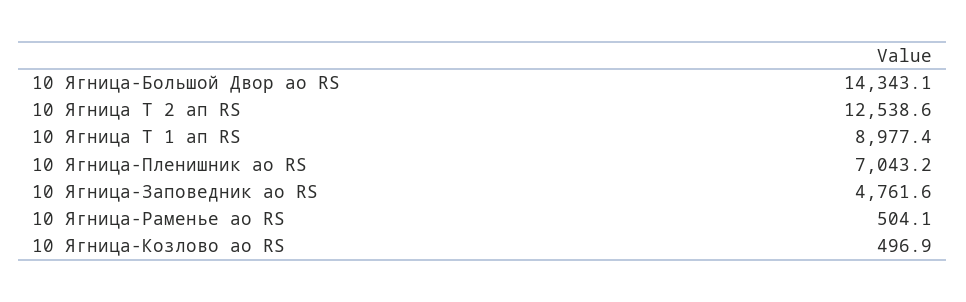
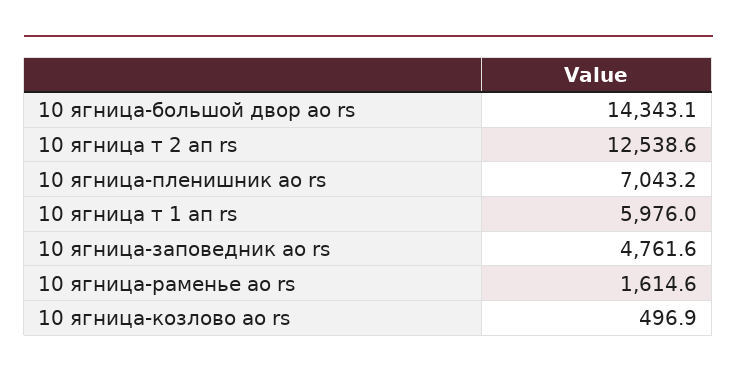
10 Ягница Т 1 ап RS: 8977.4 -> 5976
10 Ягница-Раменье ао RS: 504.1 -> 1614.6

